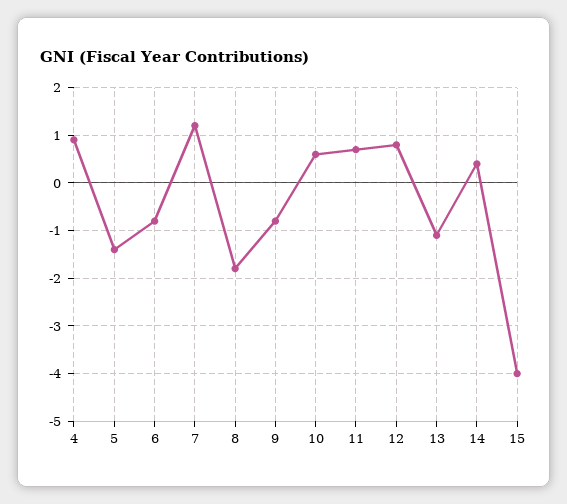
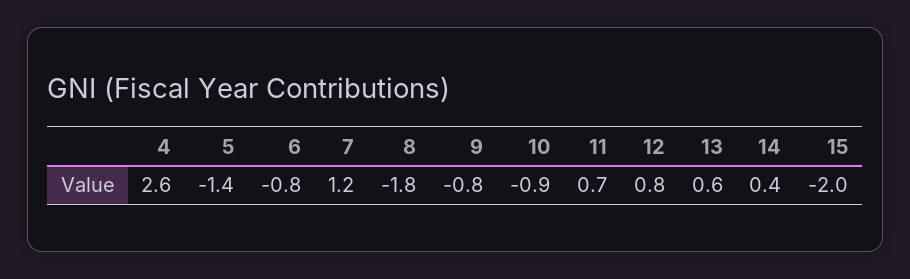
4: 1 -> 2.6
10: 0.5 -> -0.9
13: -1 -> 0.6
15: -4 -> -2

